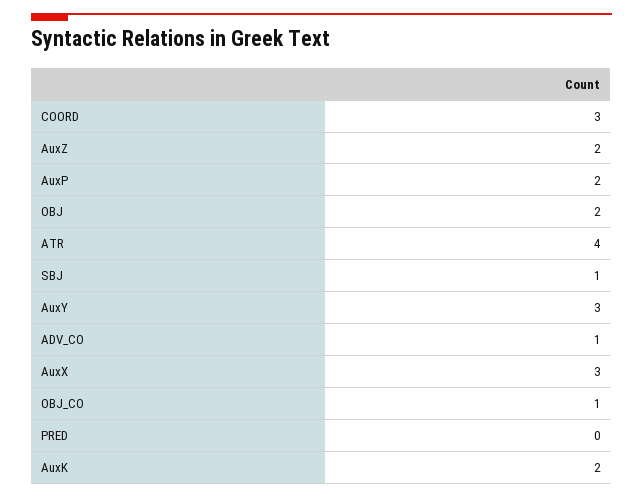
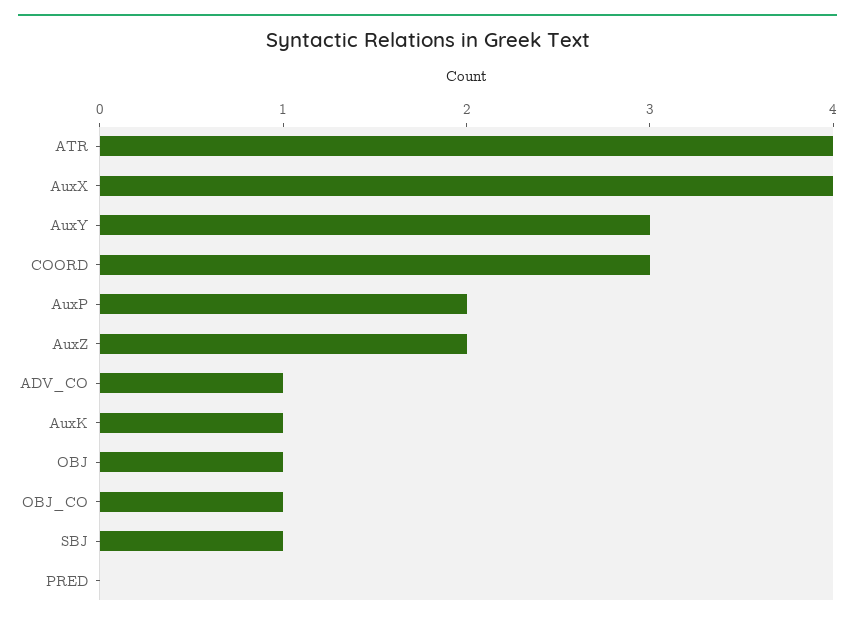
OBJ: 2 -> 1
AuxX: 3 -> 4
AuxK: 2 -> 1

